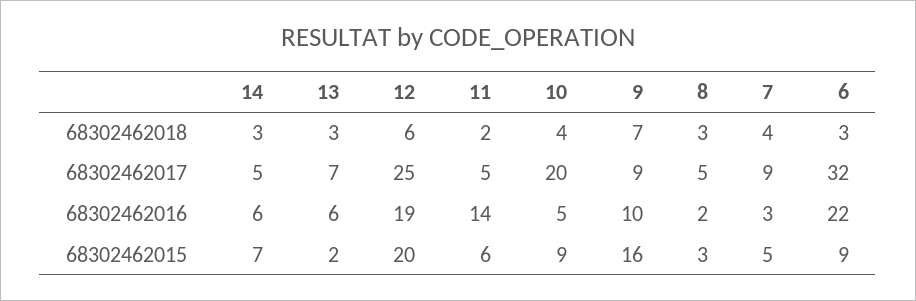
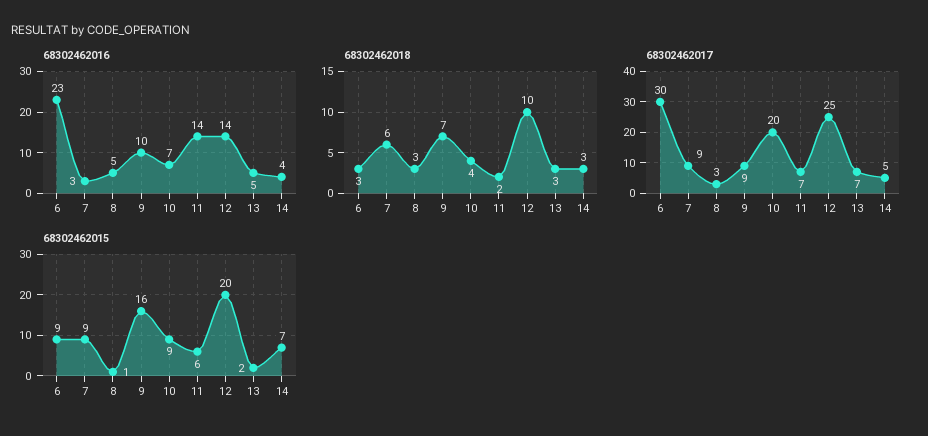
68302462018, 12: 6 -> 10
68302462018, 7: 4 -> 6
68302462017, 11: 5 -> 7
68302462017, 8: 5 -> 3
68302462017, 6: 32 -> 30
68302462016, 14: 6 -> 4
68302462016, 13: 6 -> 5
68302462016, 12: 19 -> 14
68302462016, 10: 5 -> 7
68302462016, 8: 2 -> 5
68302462016, 6: 22 -> 23
68302462015, 8: 3 -> 1
68302462015, 7: 5 -> 9

